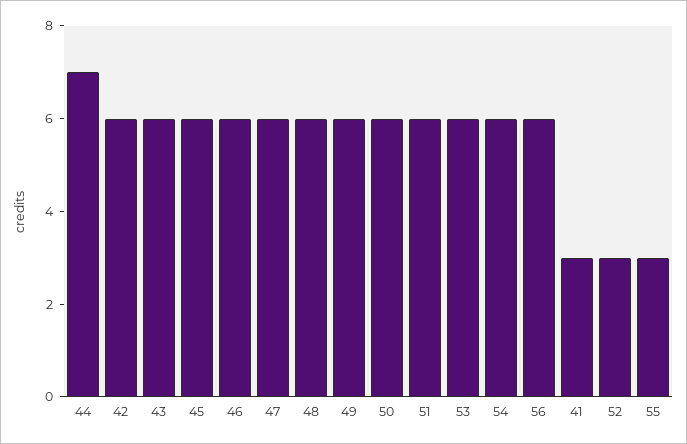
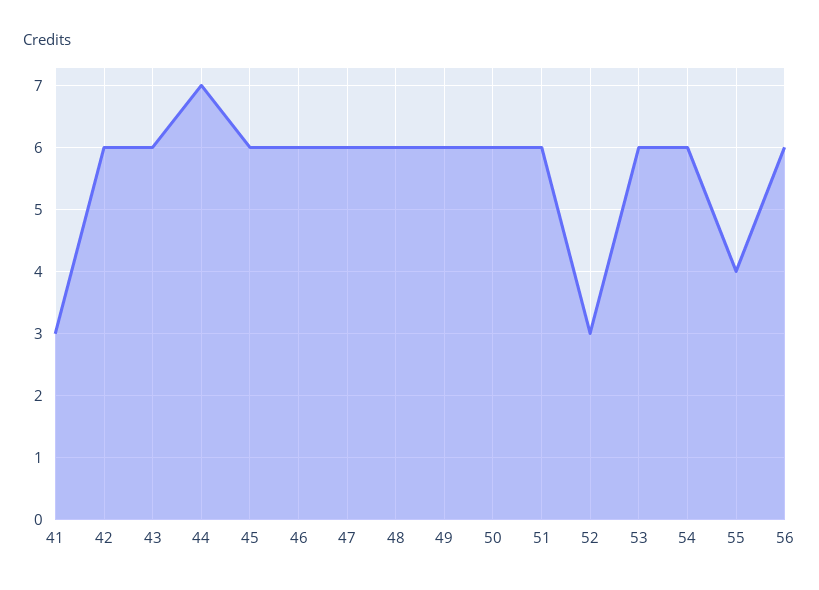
55: 3 -> 4

